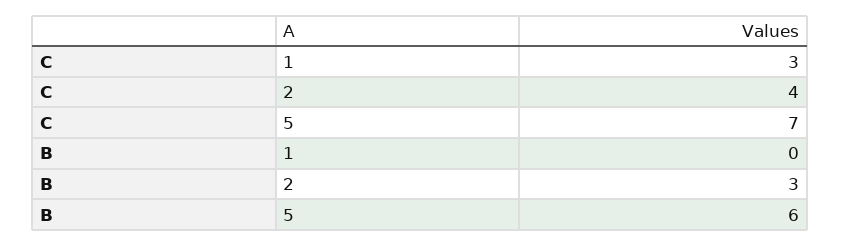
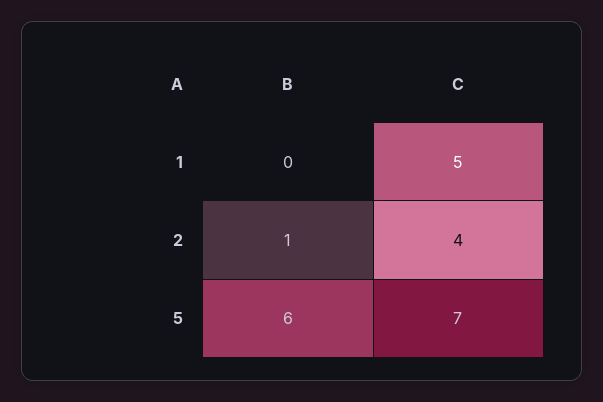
C, 1: 3 -> 5
B, 2: 3 -> 1

